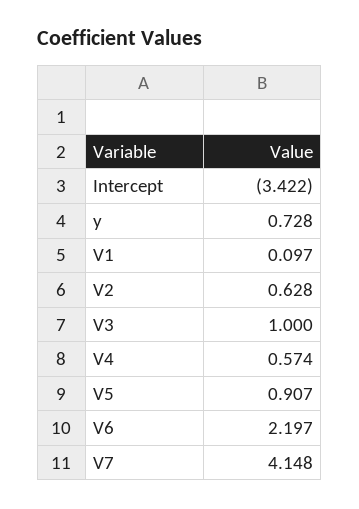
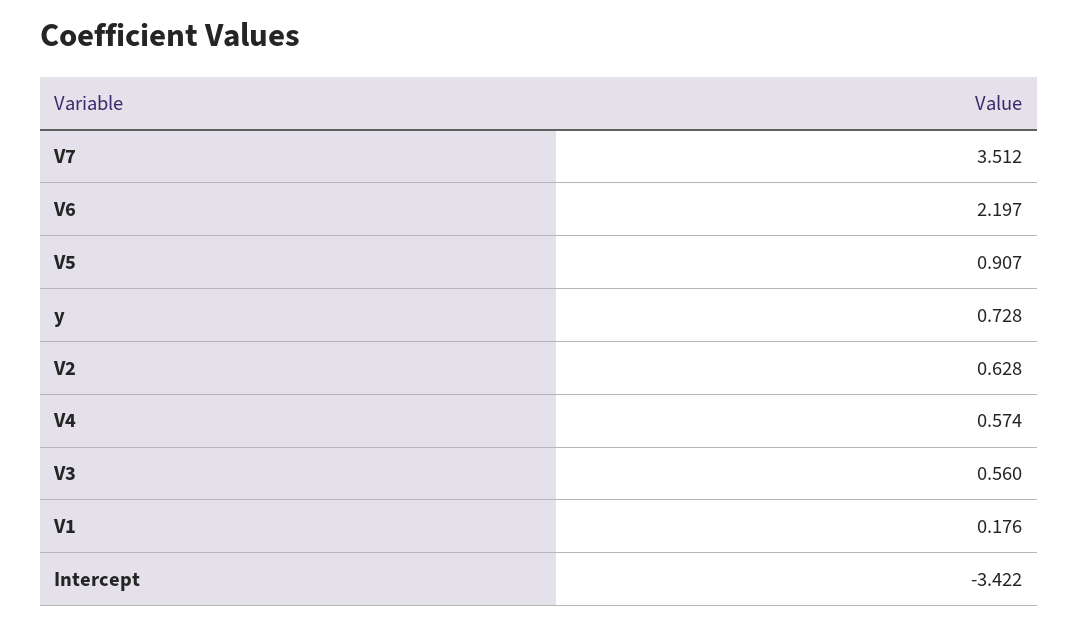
V1: 0.097 -> 0.176
V3: 1 -> 0.56
V7: 4.148 -> 3.512

